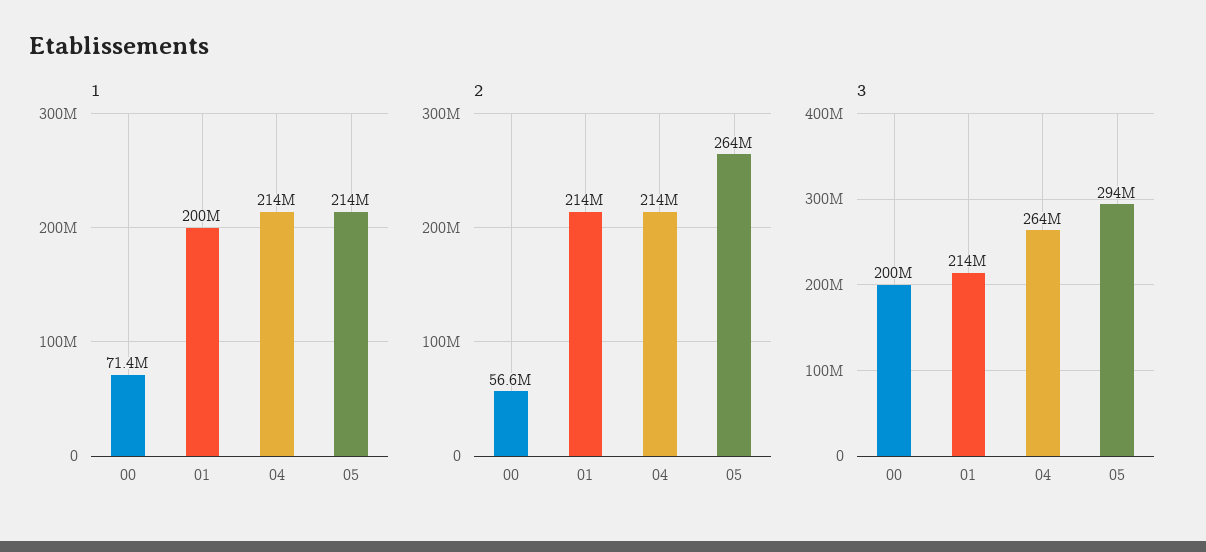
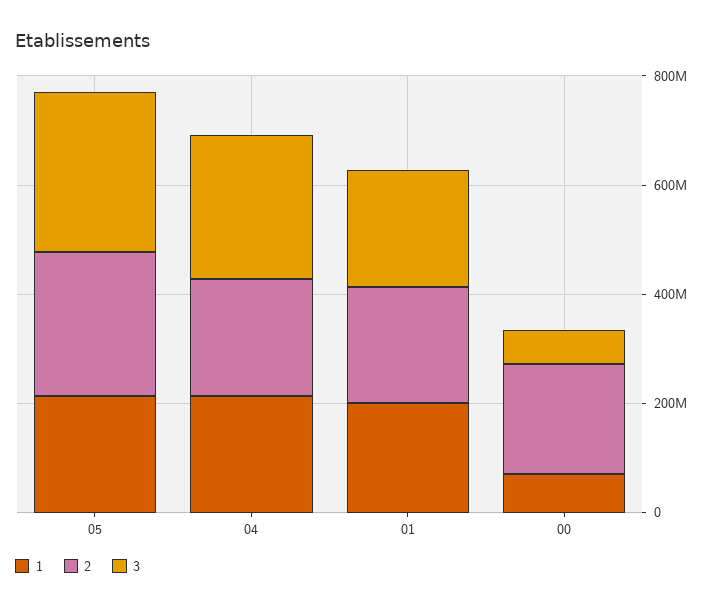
2, 00: 56600000 -> 200000000
3, 00: 200000000 -> 50000000

